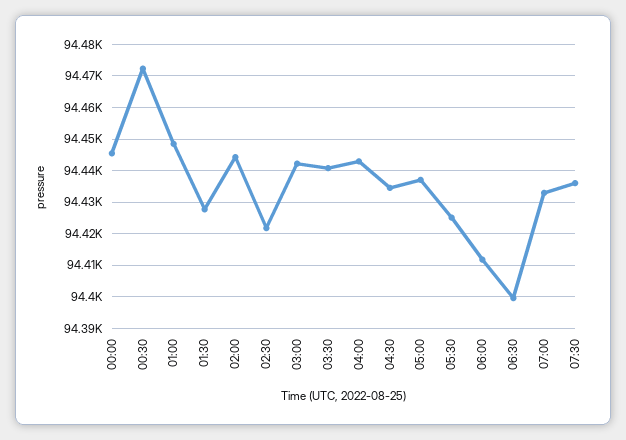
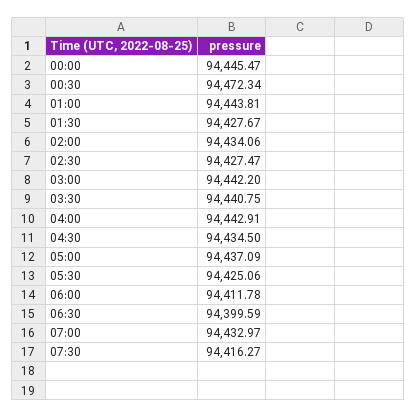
01:00: 94448 -> 94443.81
02:00: 94444 -> 94434.06
02:30: 94422 -> 94427.47
07:30: 94436 -> 94416.27

